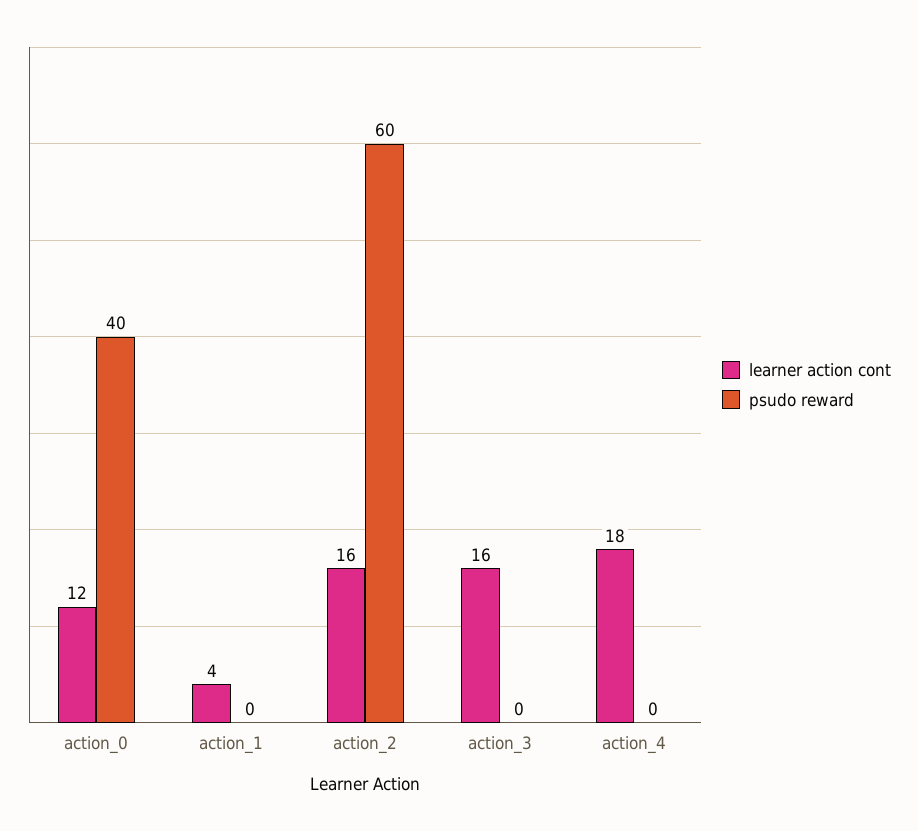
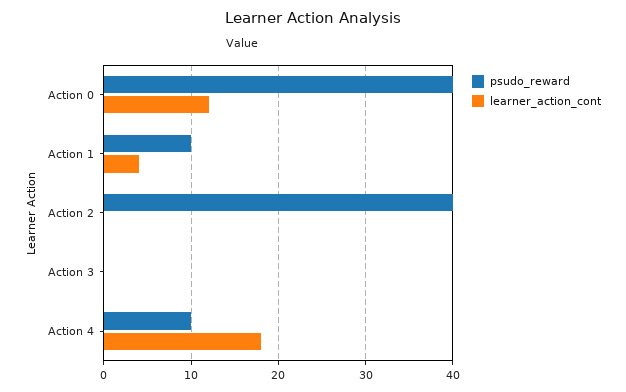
psudo reward, action_1: 0 -> 10
learner action cont, action_2: 16 -> 0
psudo reward, action_2: 60 -> 40
learner action cont, action_3: 16 -> 0
psudo reward, action_4: 0 -> 10

